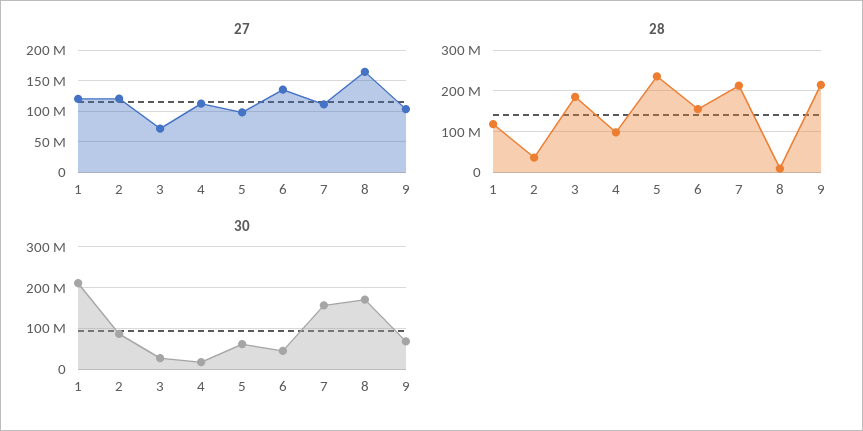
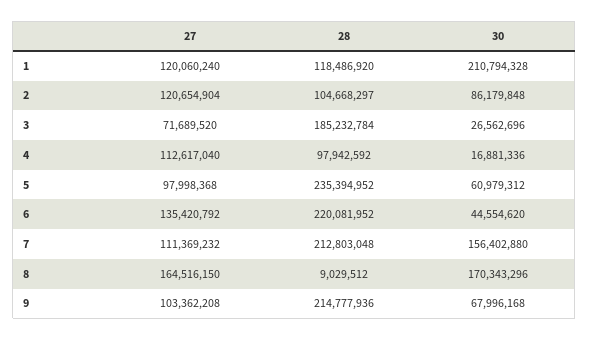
28, 2: 40000000 -> 104668297
28, 6: 160000000 -> 220081952

